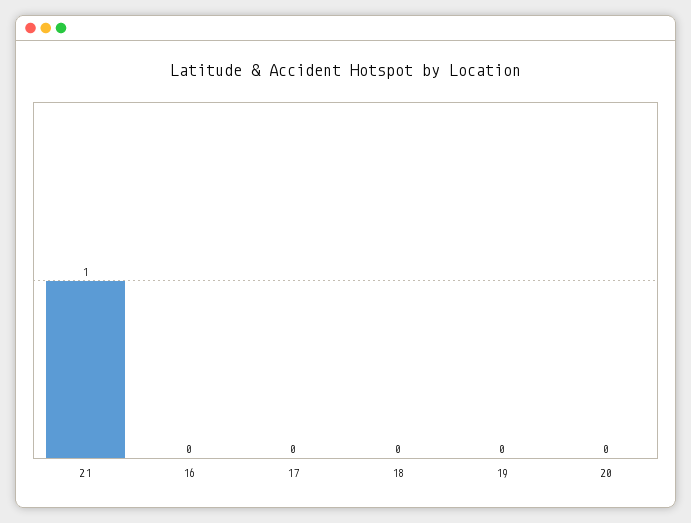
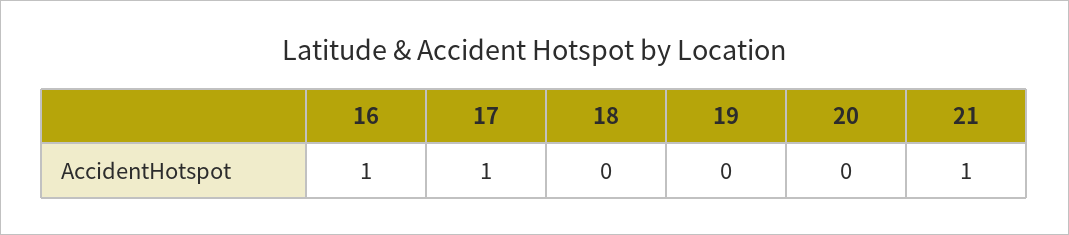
16: 0 -> 1
17: 0 -> 1

